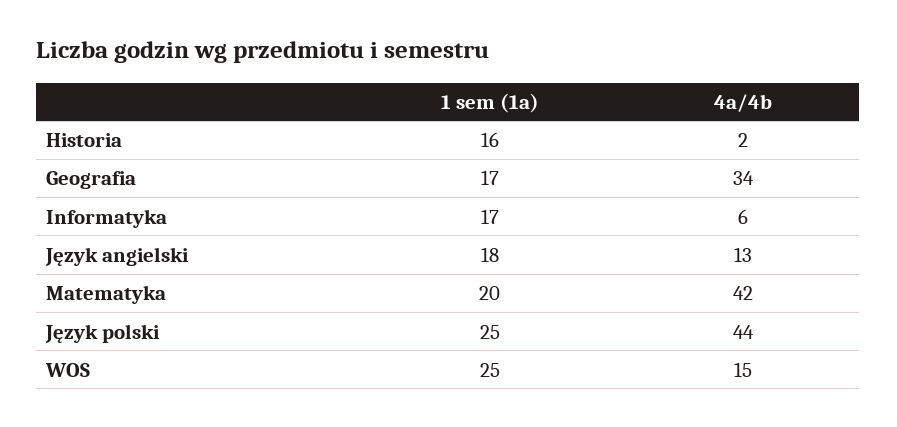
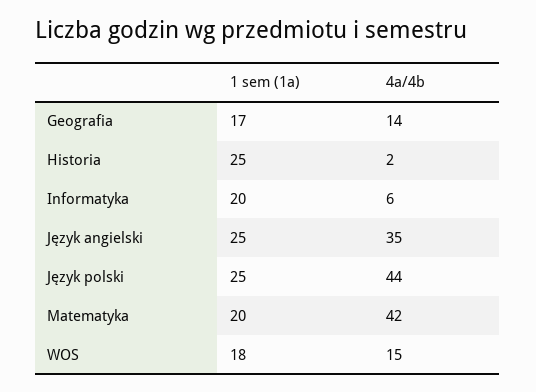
1 sem (1a), Historia: 16 -> 25
4a/4b, Geografia: 34 -> 14
1 sem (1a), Informatyka: 17 -> 20
1 sem (1a), Język angielski: 18 -> 25
4a/4b, Język angielski: 13 -> 35
1 sem (1a), WOS: 25 -> 18

